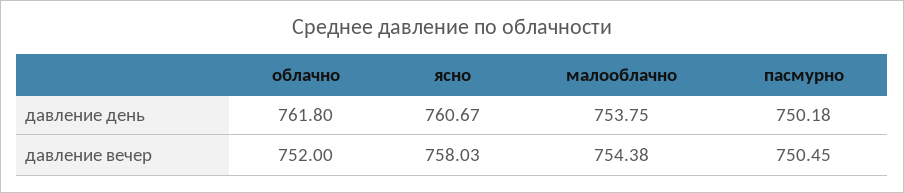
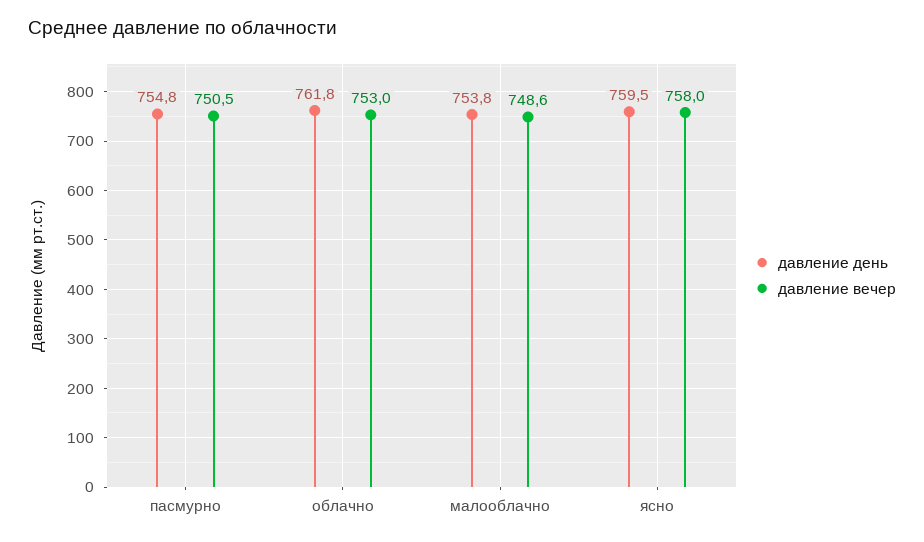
давление день, ясно: 760.67 -> 759.5
давление день, пасмурно: 750.18 -> 754.8
давление вечер, облачно: 752 -> 753
давление вечер, малооблачно: 754.38 -> 748.6

